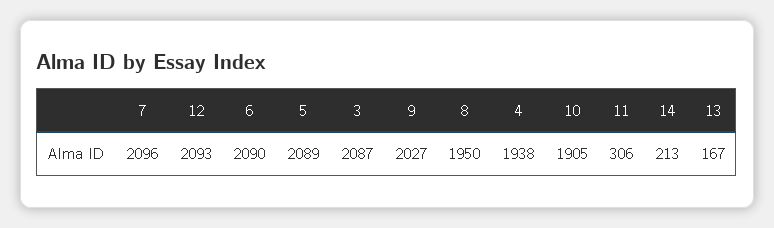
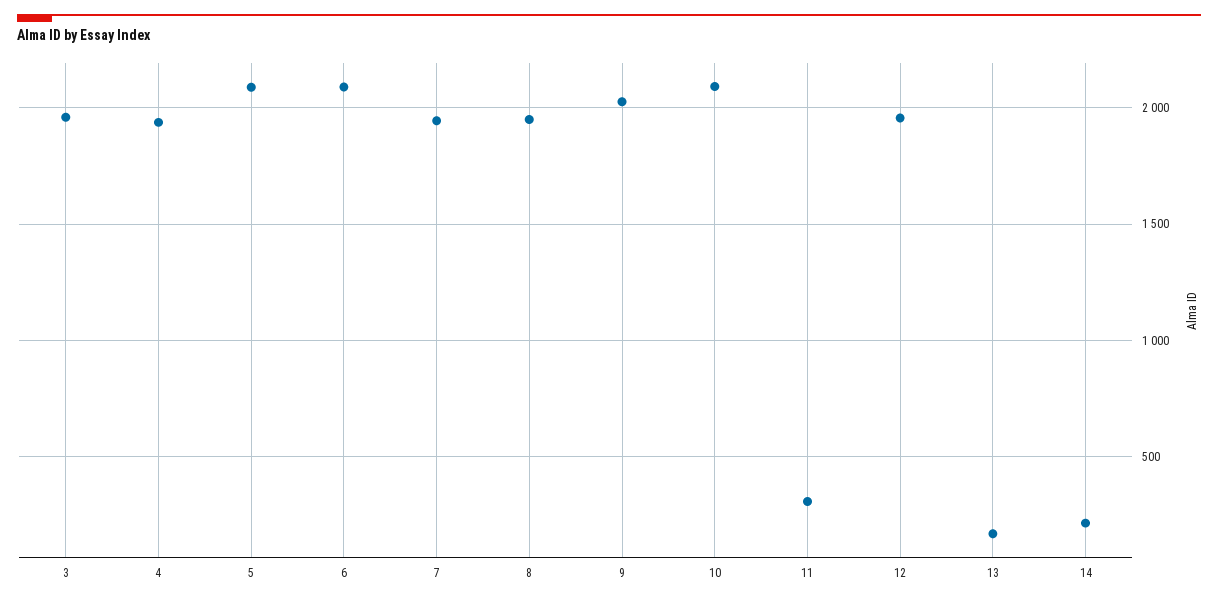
7: 2096 -> 1950
12: 2093 -> 1950
3: 2087 -> 1950
10: 1905 -> 2100

